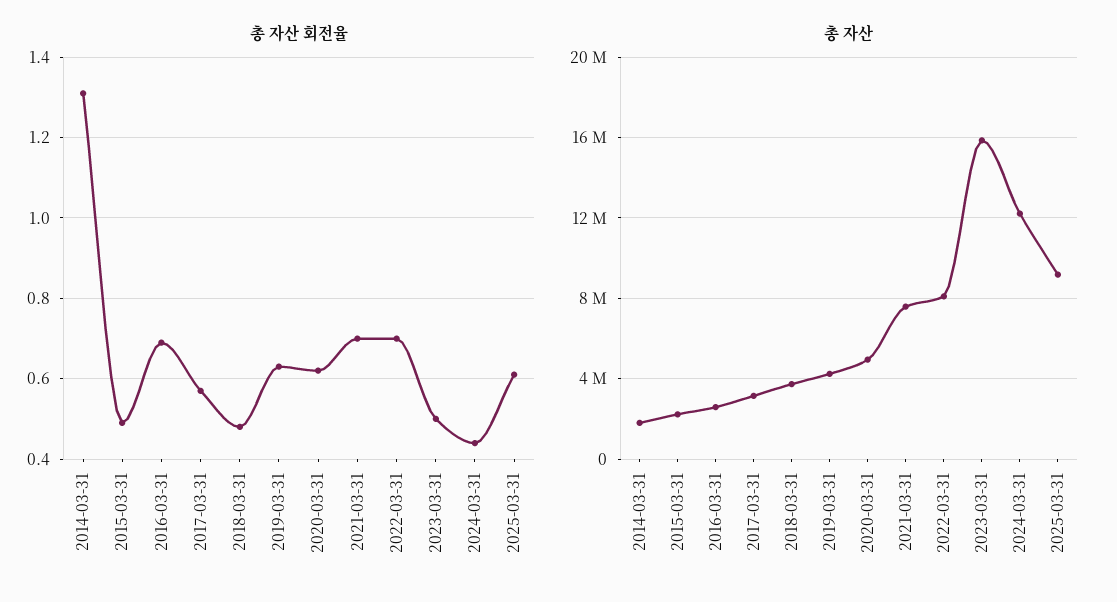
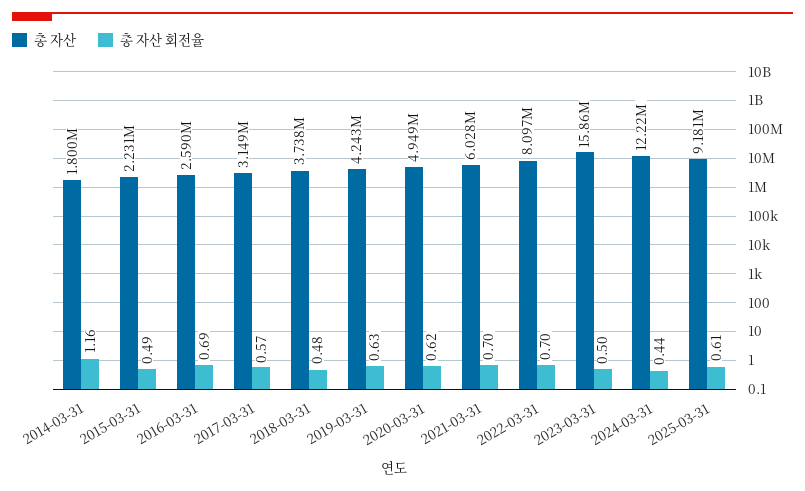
총 자산 회전율, 2014-03-31: 1.3 -> 1.16
총 자산, 2021-03-31: 7500000 -> 6028000

